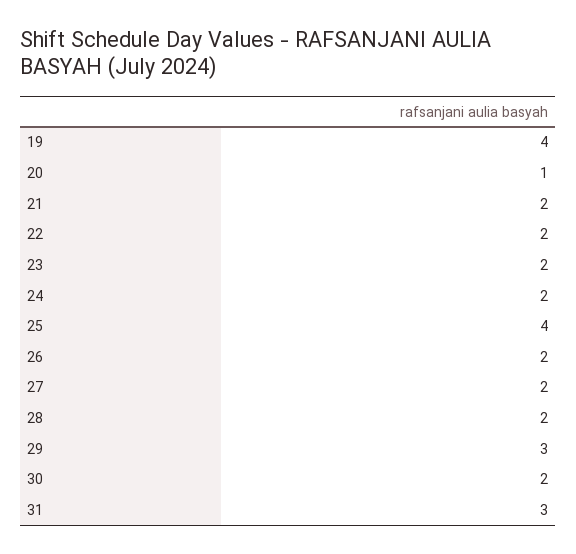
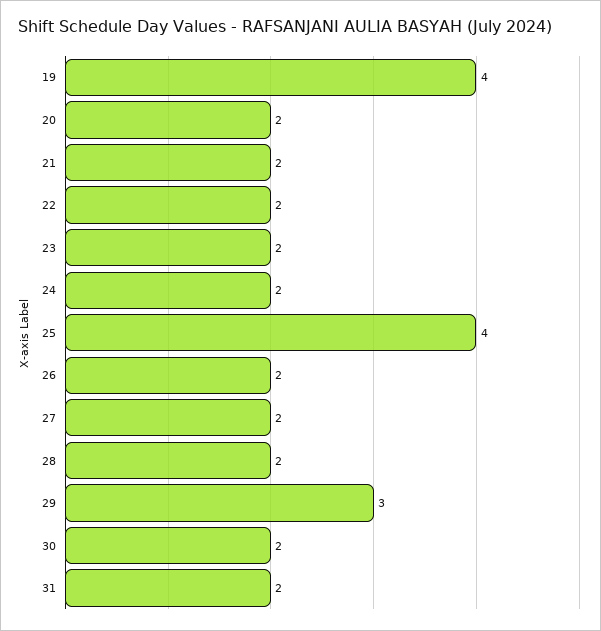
20: 1 -> 2
31: 3 -> 2

